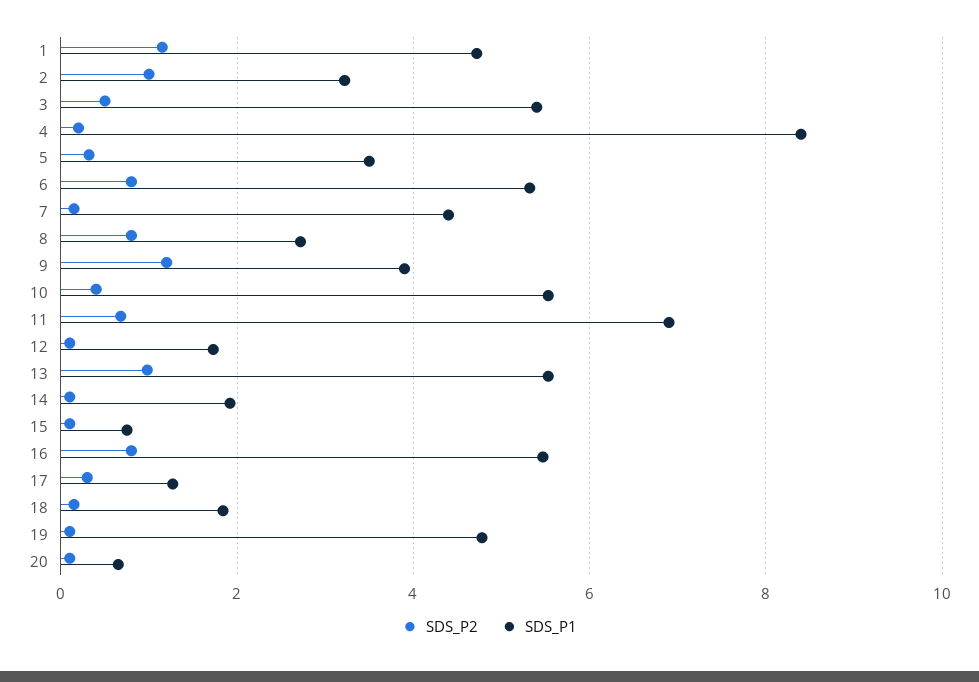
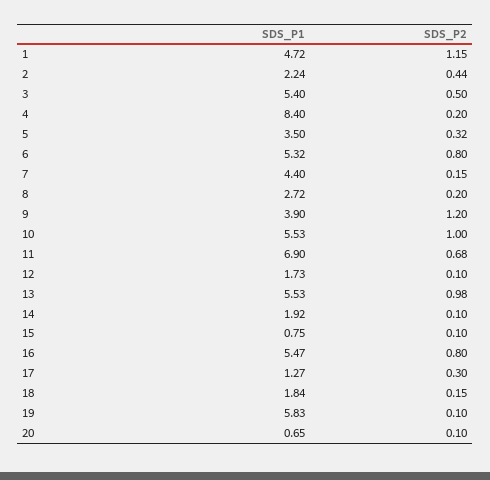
SDS_P2, 2: 1 -> 0.44
SDS_P1, 2: 3.2 -> 2.24
SDS_P2, 8: 0.8 -> 0.2
SDS_P2, 10: 0.4 -> 1
SDS_P1, 19: 4.8 -> 5.83

